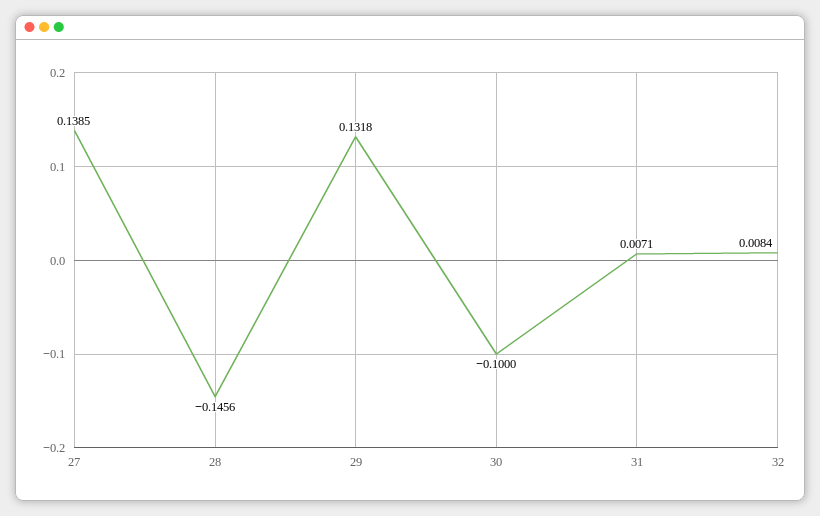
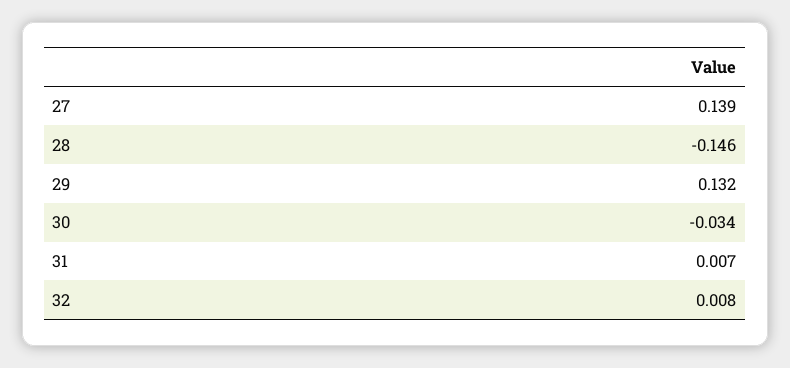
30: -0.1 -> -0.034

